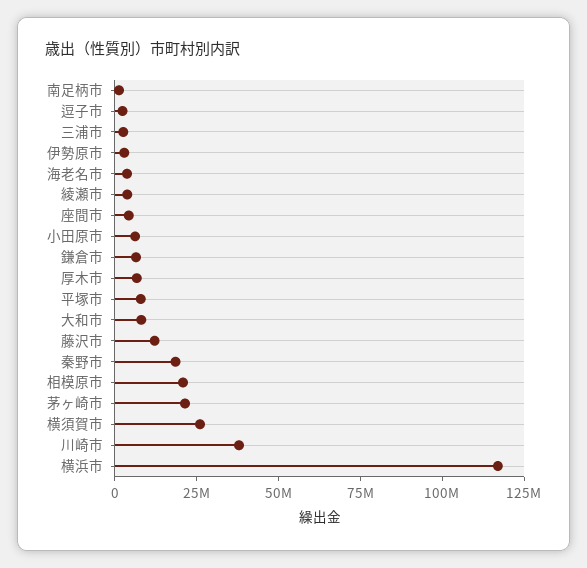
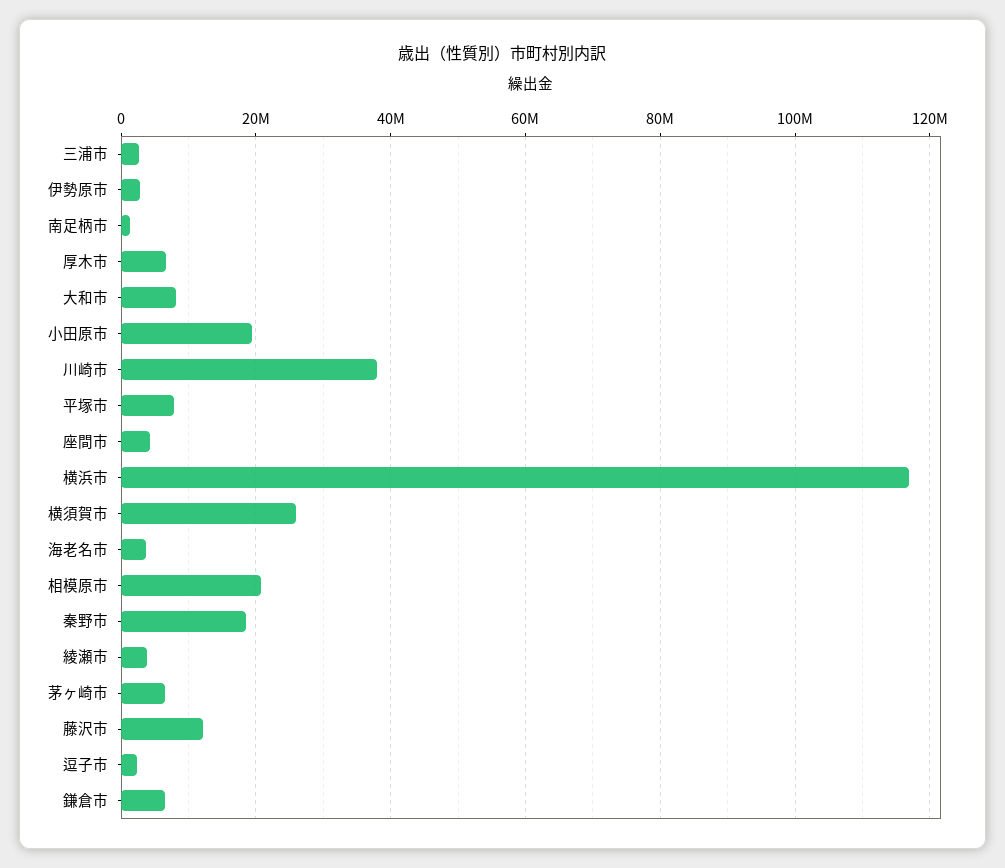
小田原市: 5000000 -> 20000000
茅ヶ崎市: 20000000 -> 6000000

